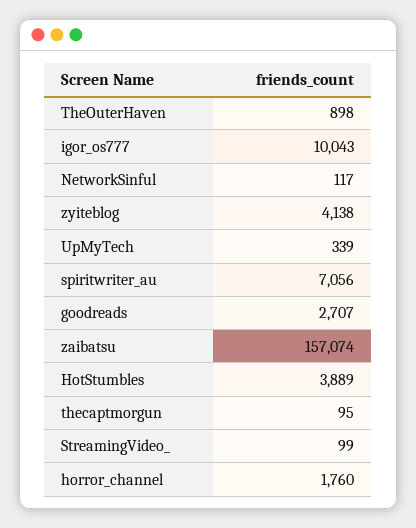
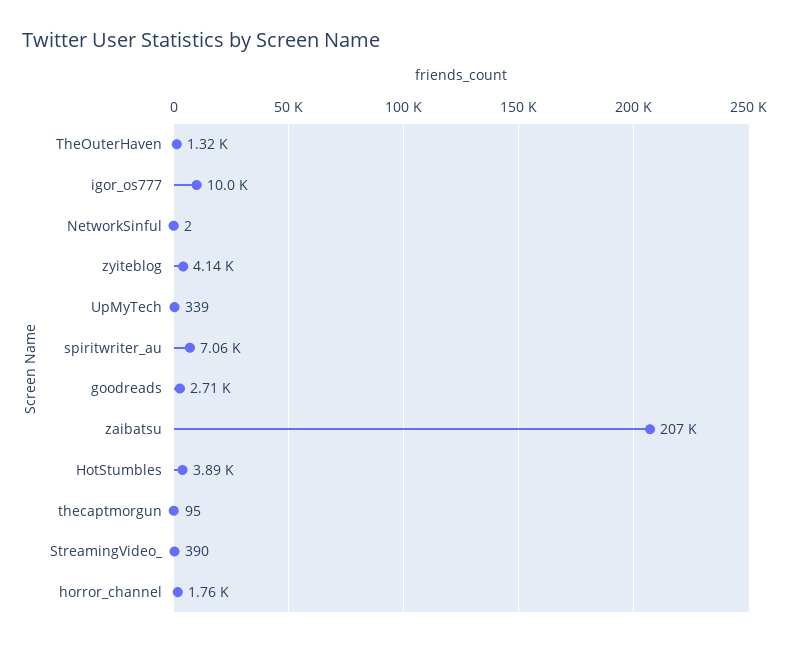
TheOuterHaven: 898 -> 1320
NetworkSinful: 117 -> 2
zaibatsu: 157074 -> 207000
StreamingVideo_: 99 -> 390

